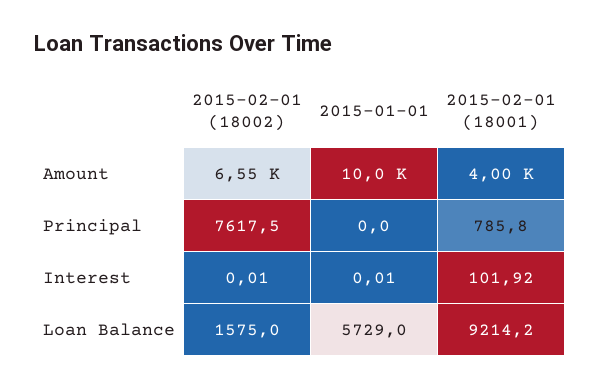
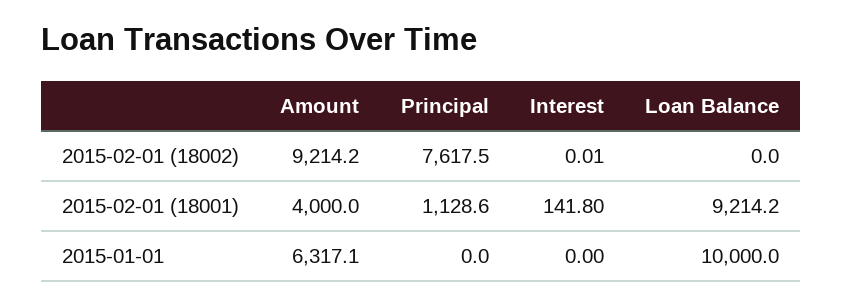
2015-02-01 (18002), Amount: 6550 -> 9214.2
2015-01-01, Amount: 10000 -> 6317.1
2015-02-01 (18001), Principal: 785.8 -> 1128.6
2015-01-01, Interest: 0.01 -> 0
2015-02-01 (18001), Interest: 101.92 -> 141.8
2015-02-01 (18002), Loan Balance: 1575 -> 0
2015-01-01, Loan Balance: 5729 -> 10000

